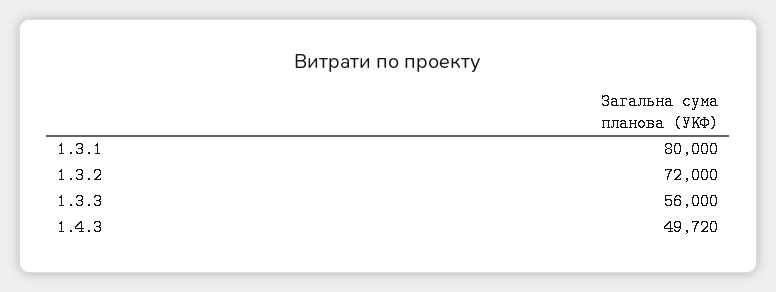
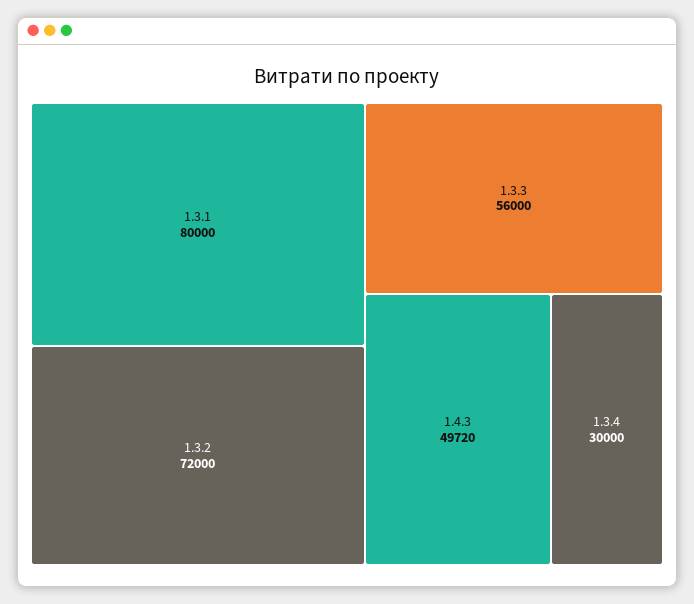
1.3.4: none -> 30000

